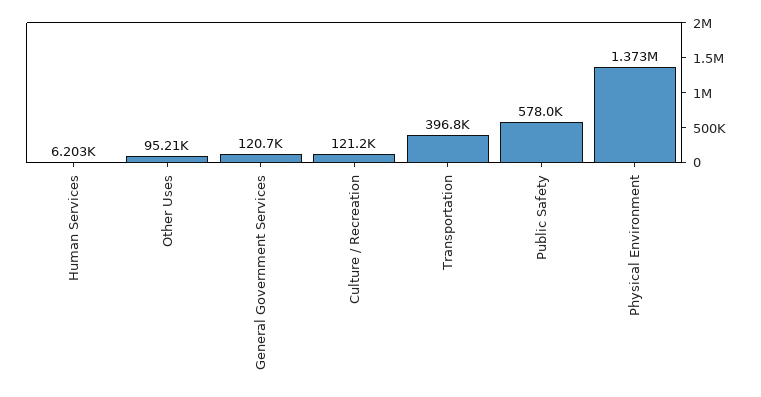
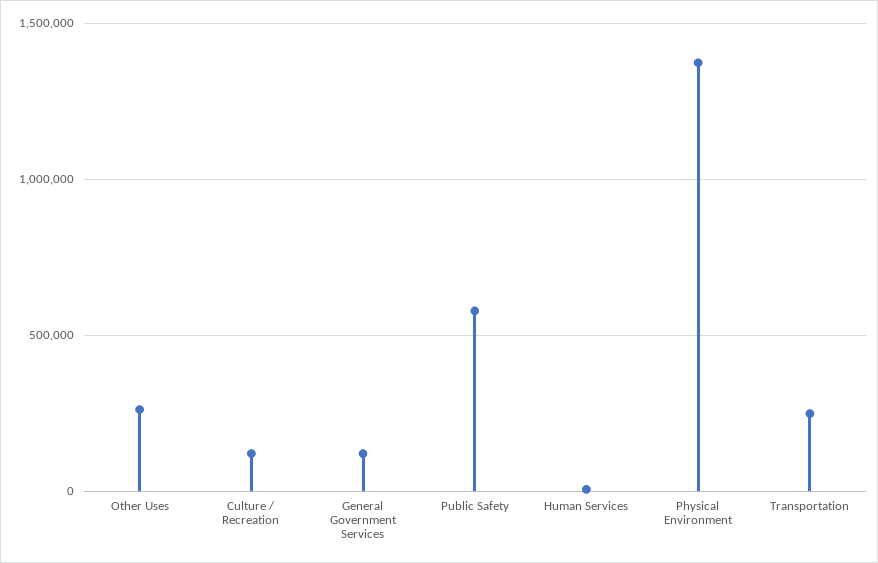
Other Uses: 95210 -> 250000
Transportation: 396800 -> 250000

